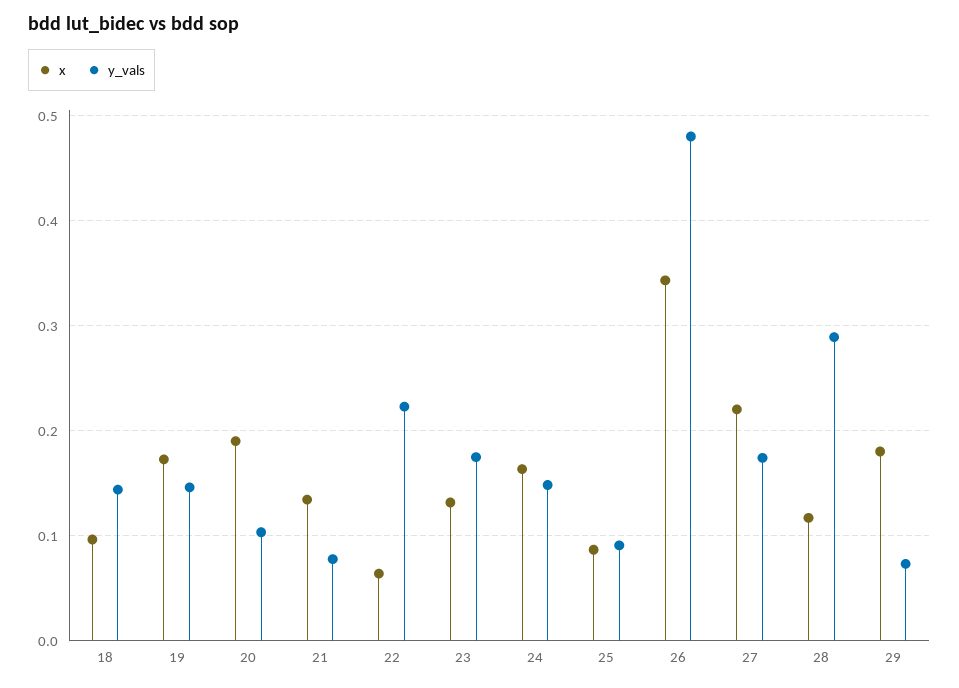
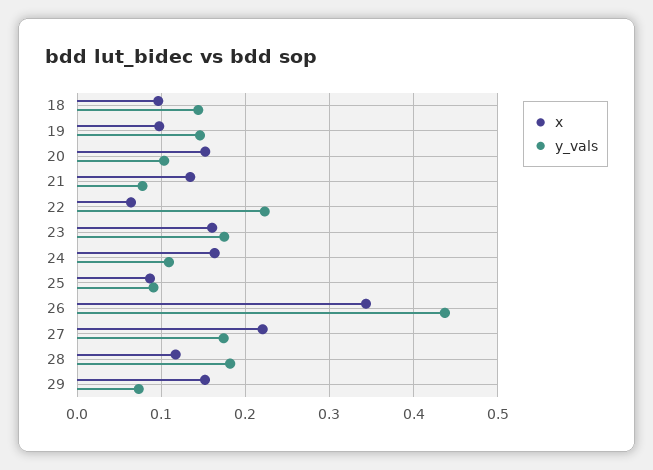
x, 19: 0.17 -> 0.1
x, 20: 0.19 -> 0.15
x, 23: 0.13 -> 0.16
y_vals, 24: 0.15 -> 0.11
y_vals, 26: 0.48 -> 0.44
y_vals, 28: 0.29 -> 0.18
x, 29: 0.18 -> 0.15

